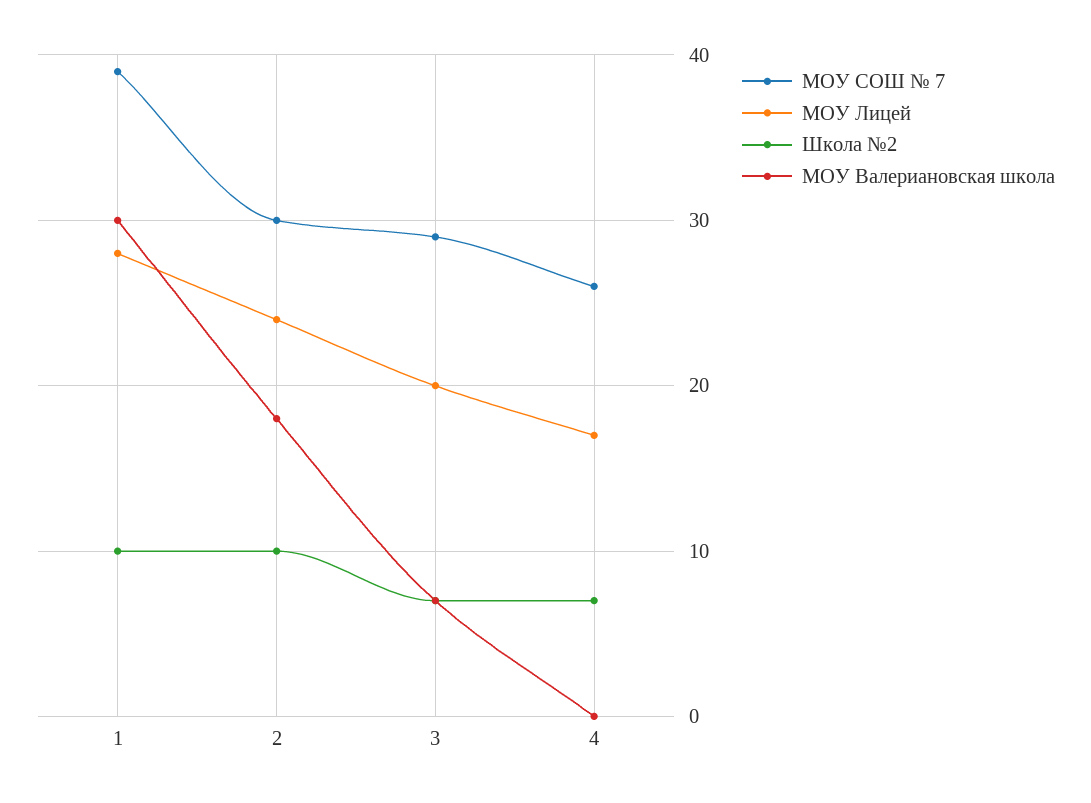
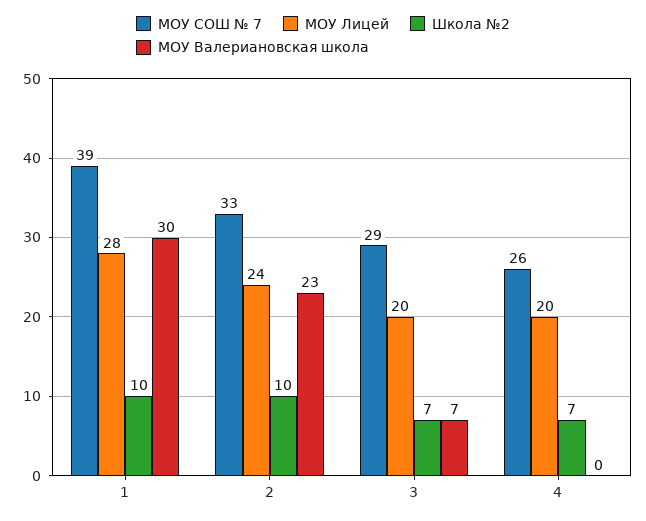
МОУ СОШ № 7, 2: 30 -> 33
МОУ Валериановская школа, 2: 18 -> 23
МОУ Лицей, 4: 17 -> 20

